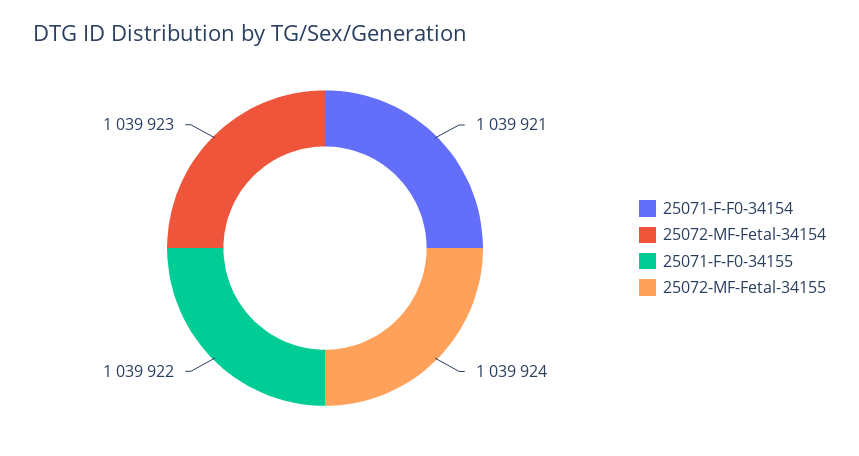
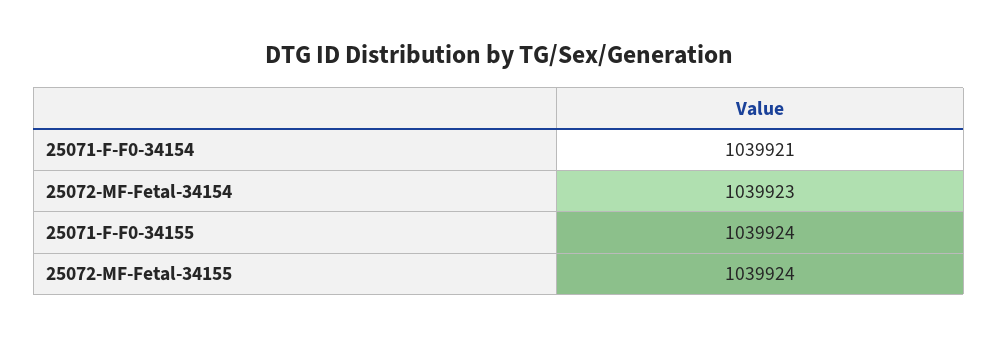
25071-F-F0-34155: 1039922 -> 1039924

